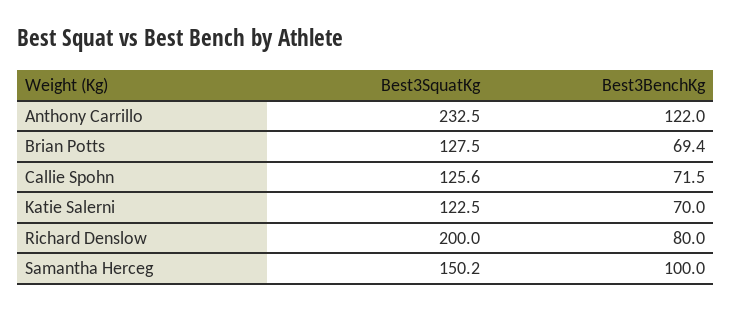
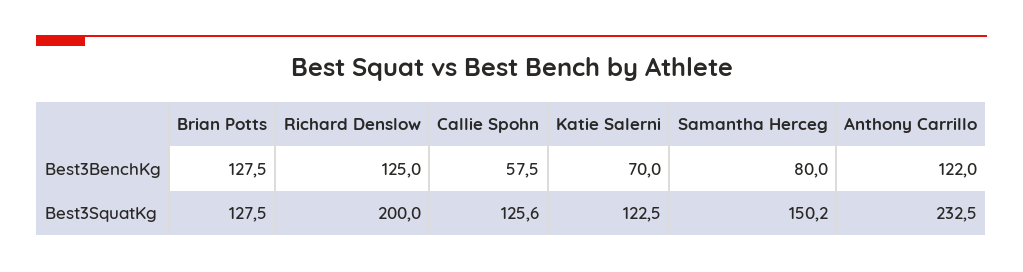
Best3BenchKg, Brian Potts: 69.4 -> 127.5
Best3BenchKg, Callie Spohn: 71.5 -> 57.5
Best3BenchKg, Richard Denslow: 80 -> 125
Best3BenchKg, Samantha Herceg: 100 -> 80

